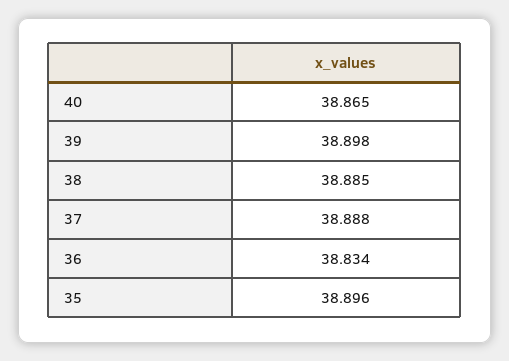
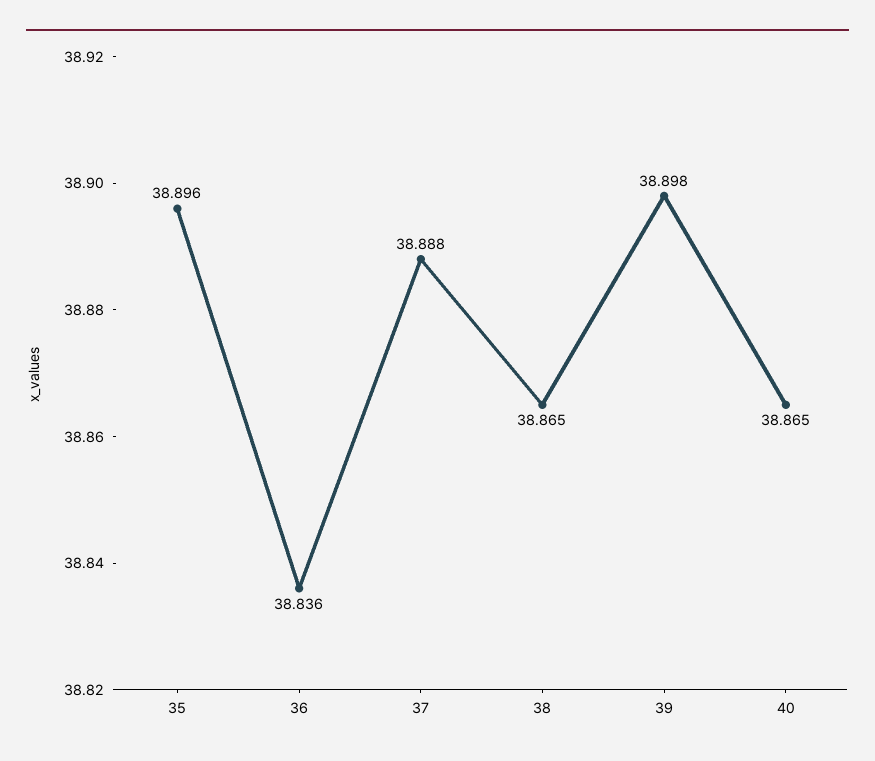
38: 38.885 -> 38.865
36: 38.834 -> 38.836

